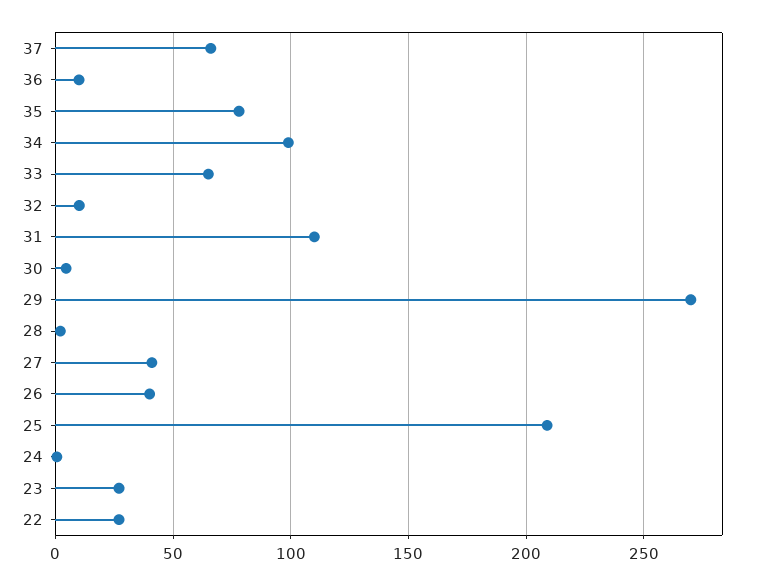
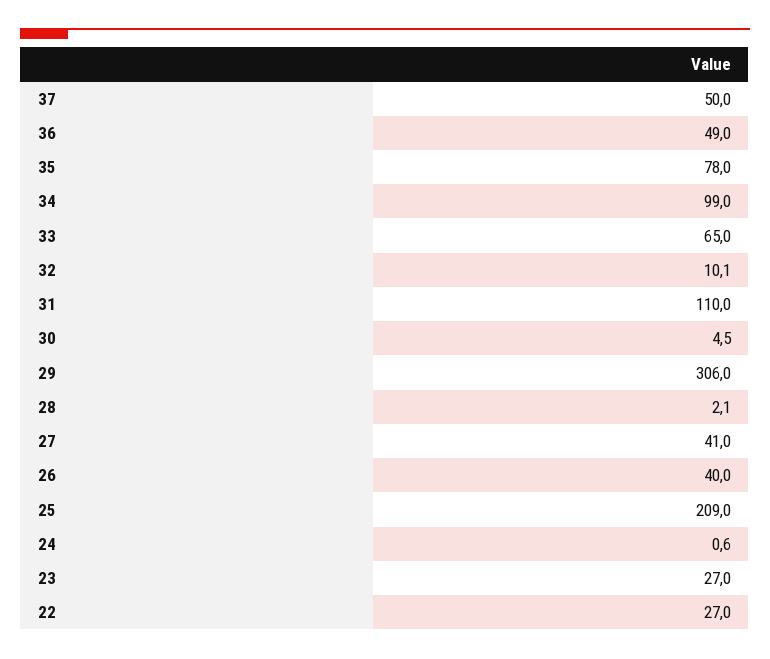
37: 65 -> 50
36: 10 -> 49
29: 270 -> 306

